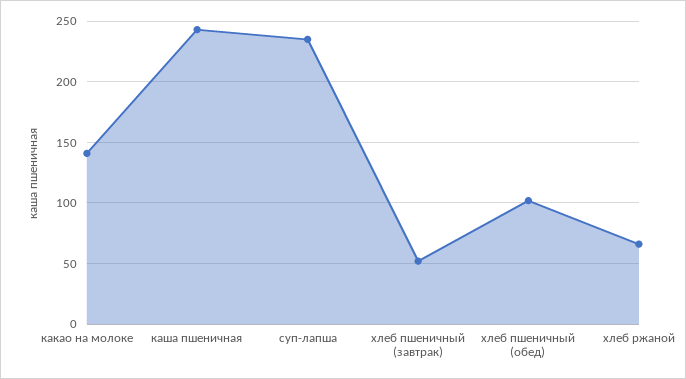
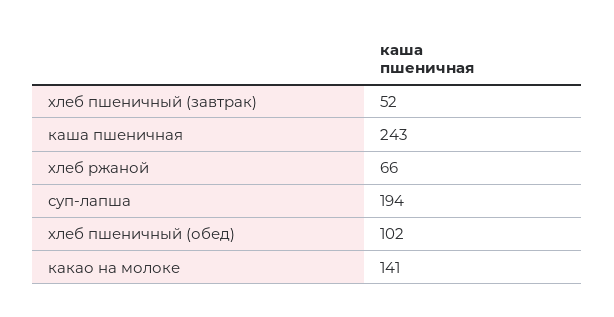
суп-лапша: 235 -> 194

